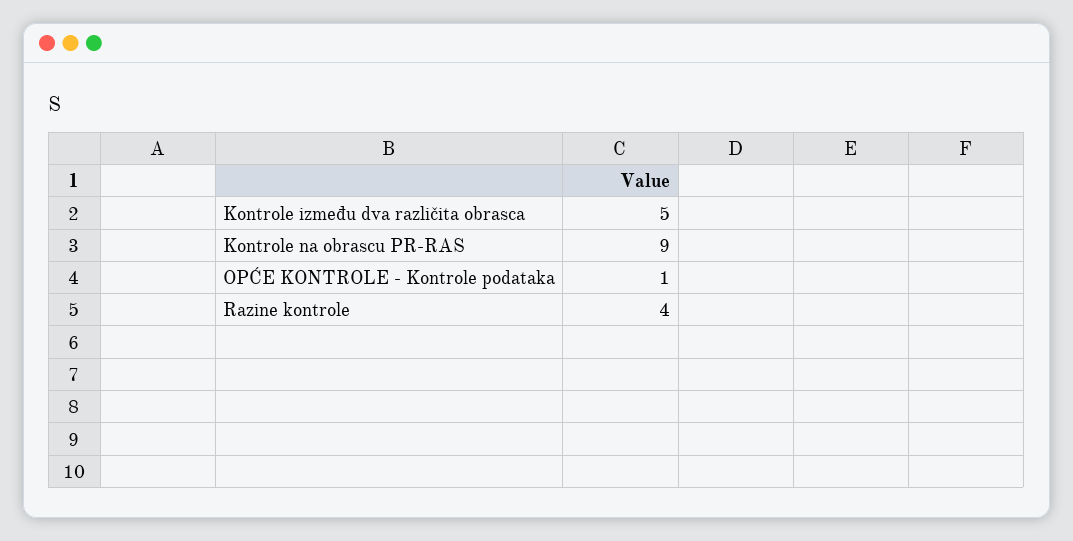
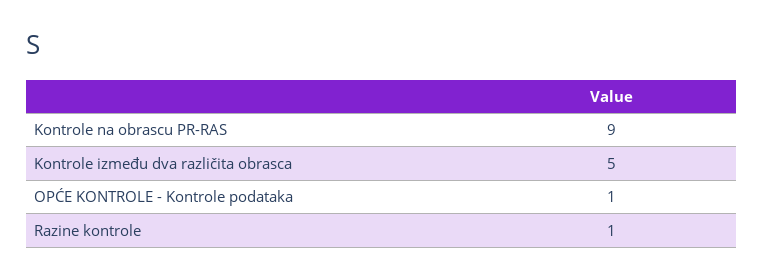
Razine kontrole: 4 -> 1

